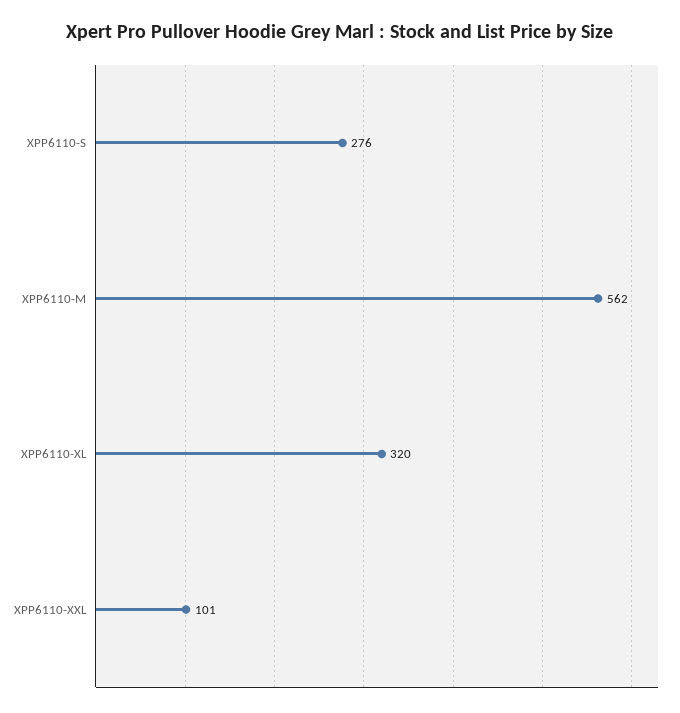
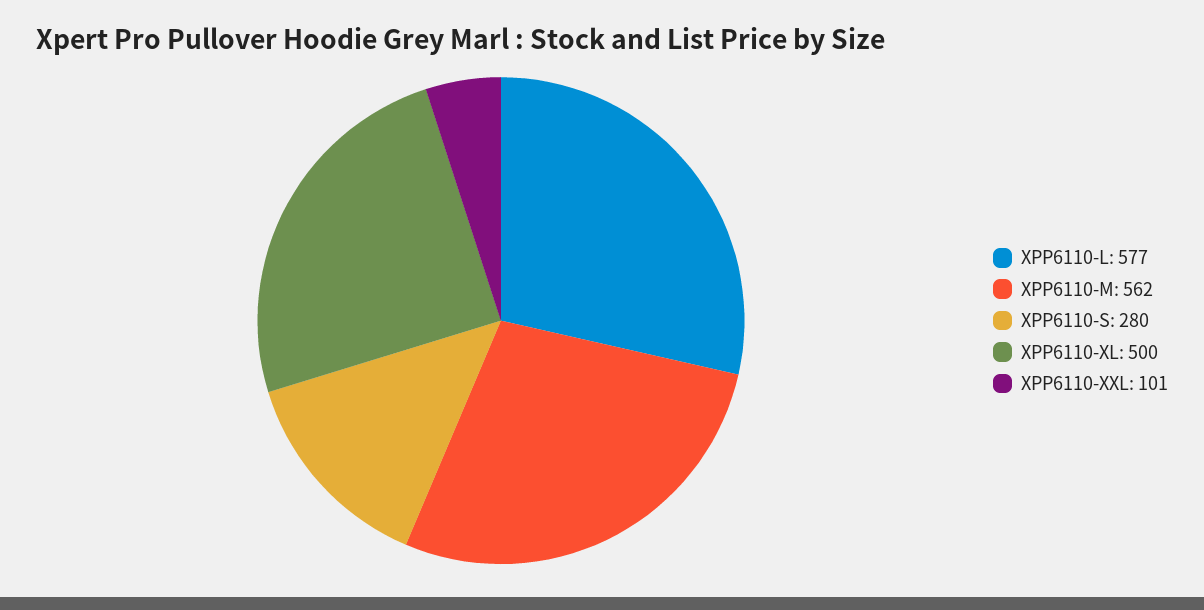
XPP6110-S: 276 -> 280
XPP6110-XL: 320 -> 500
XPP6110-L: none -> 577

